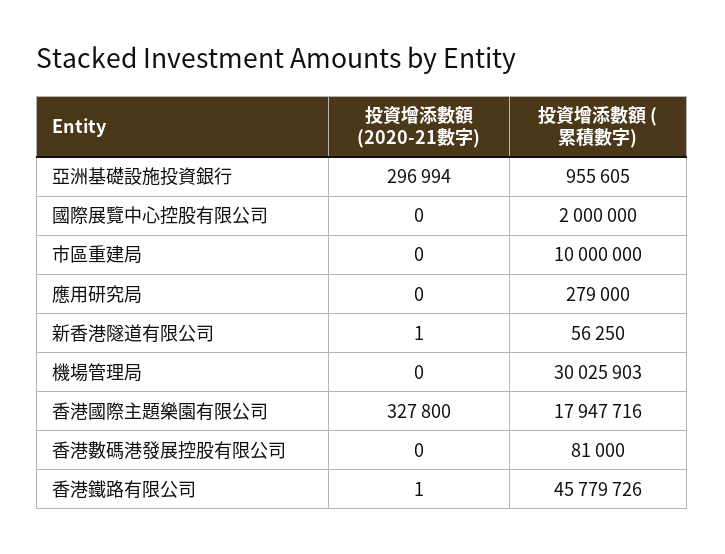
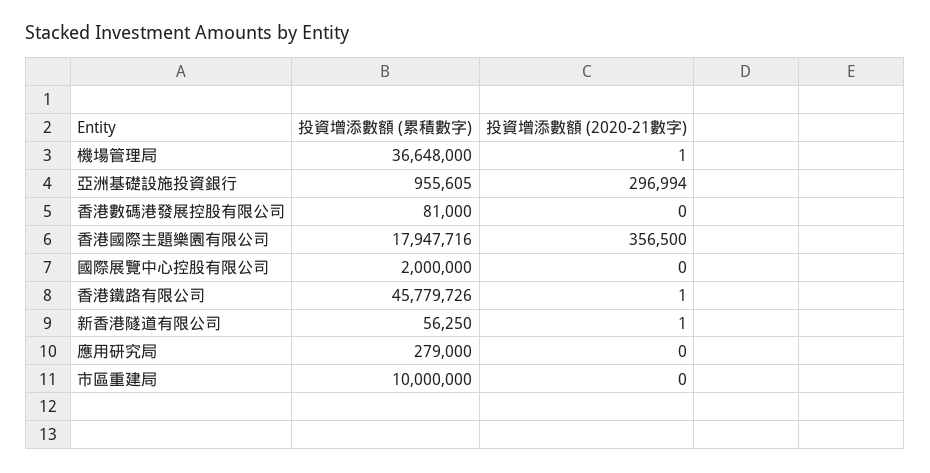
投資增添數額 (2020-21數字), 機場管理局: 0 -> 1
投資增添數額 (累積數字), 機場管理局: 30025903 -> 36648000
投資增添數額 (2020-21數字), 香港國際主題樂園有限公司: 327800 -> 356500

